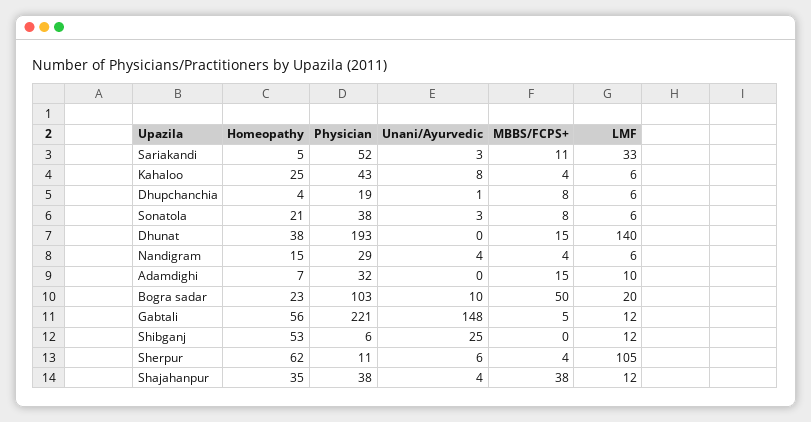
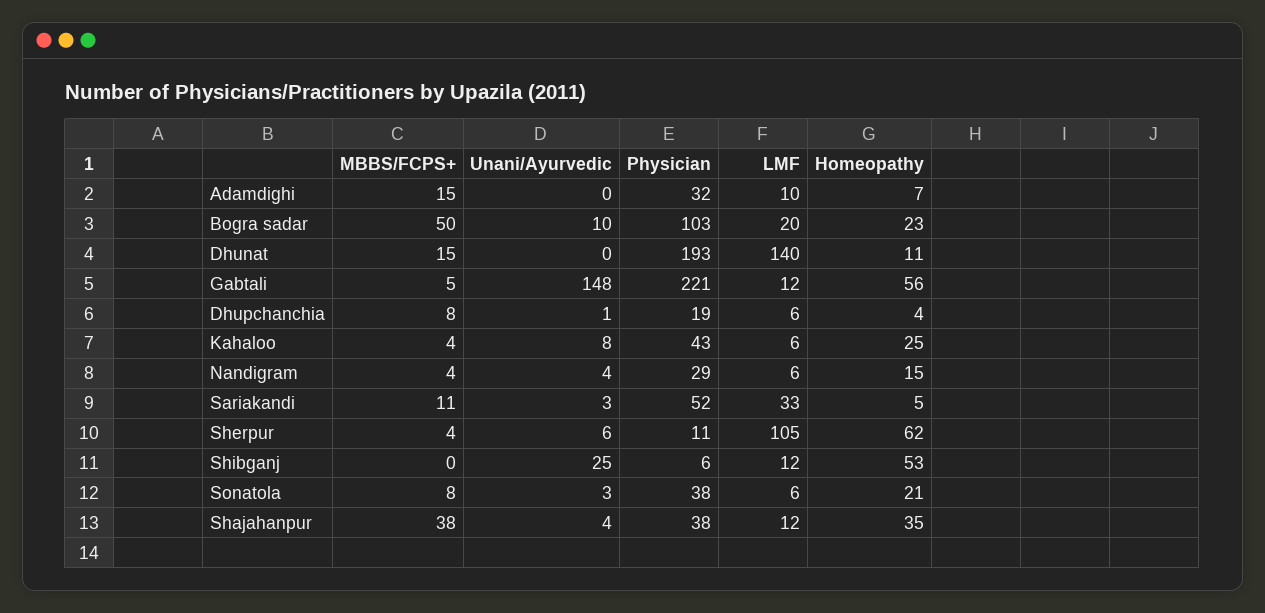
Homeopathy, Dhunat: 38 -> 11

